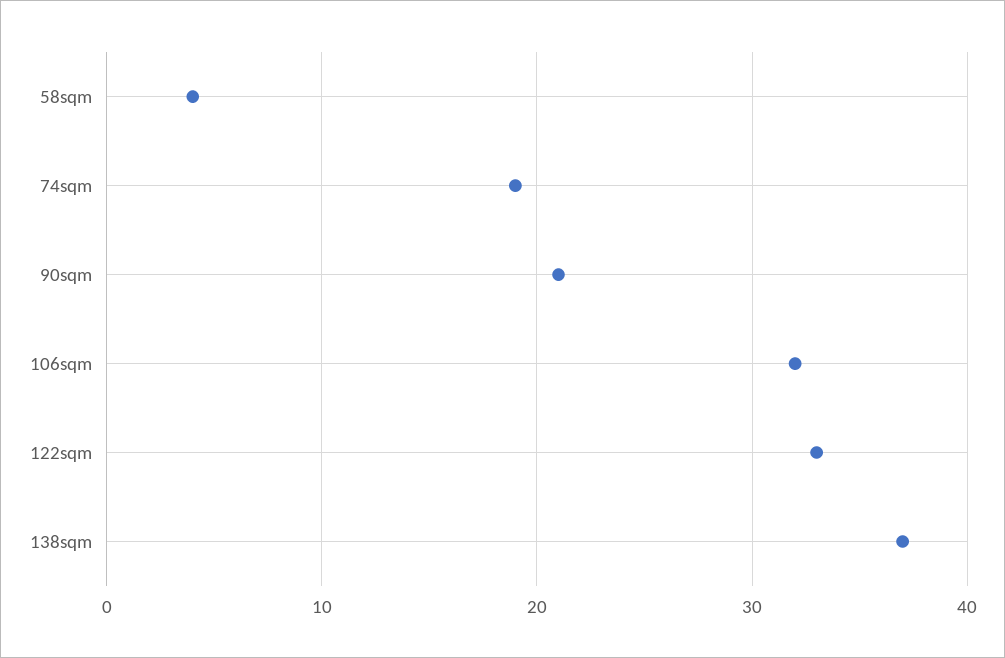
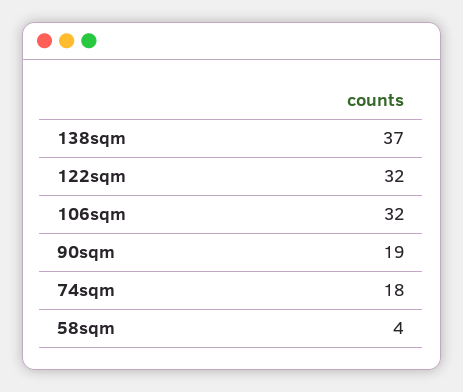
74sqm: 19 -> 18
90sqm: 21 -> 19
122sqm: 33 -> 32

